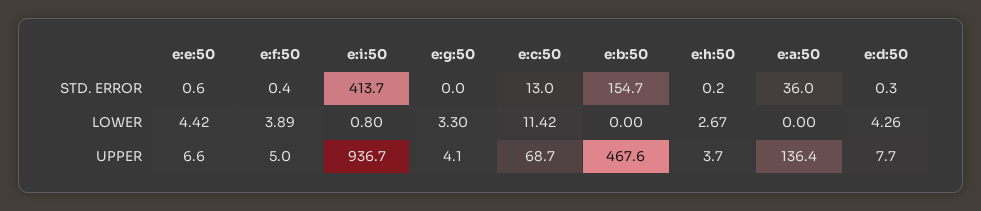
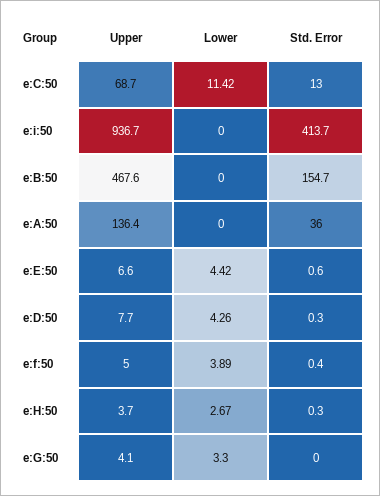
e:h:50, STD. ERROR: 0.2 -> 0.3
e:i:50, LOWER: 0.8 -> 0

